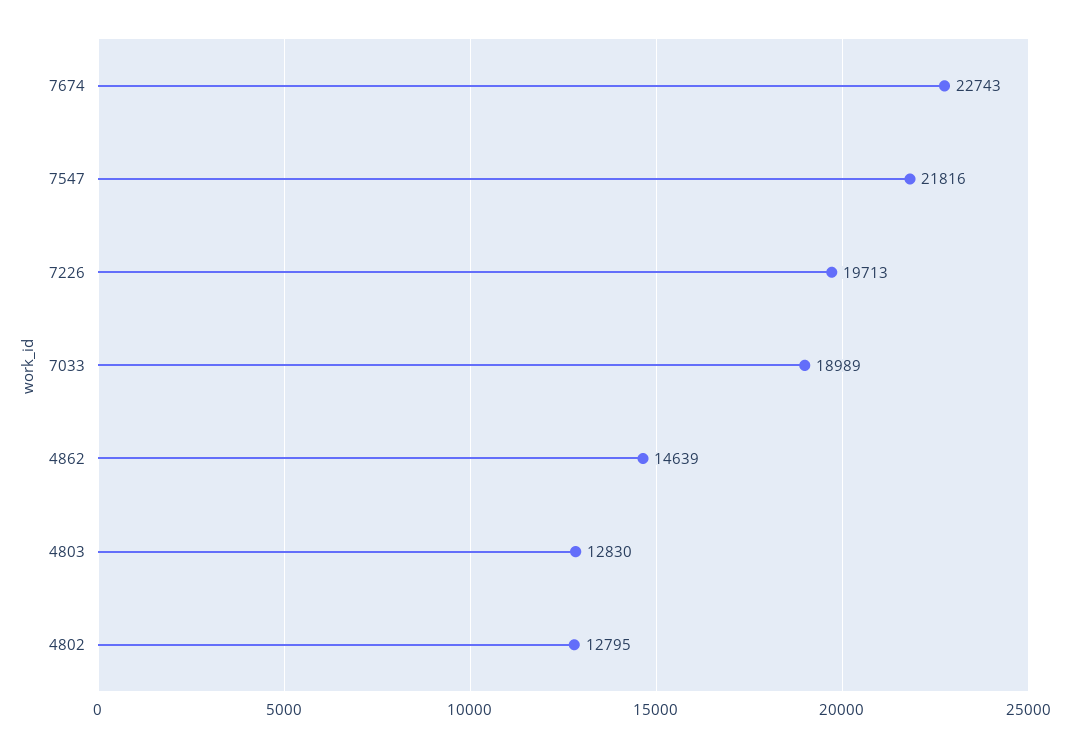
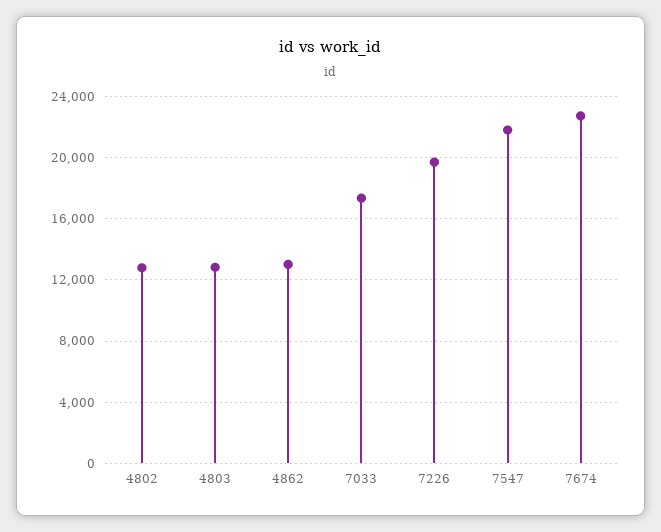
7033: 18989 -> 17500
4862: 14639 -> 13000

